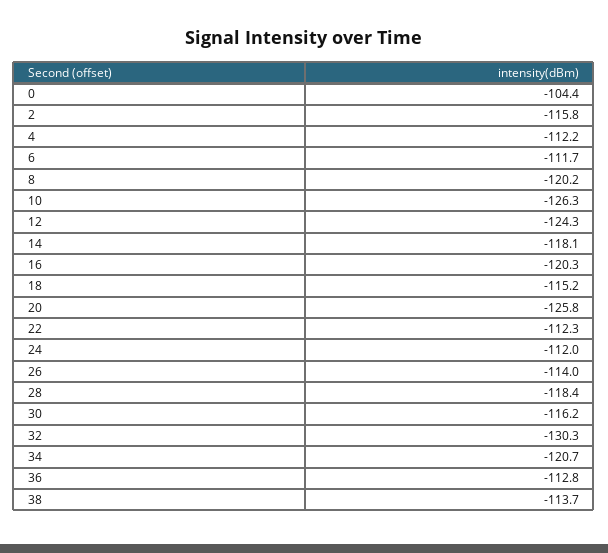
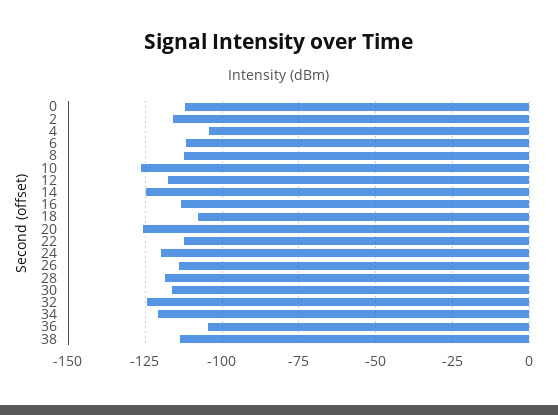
0: -104.4 -> -112.5
4: -112.2 -> -105
8: -120.2 -> -112.5
12: -124.3 -> -117.5
14: -118.1 -> -125
16: -120.3 -> -112.5
18: -115.2 -> -107.5
24: -112 -> -120
32: -130.3 -> -125
36: -112.8 -> -105

